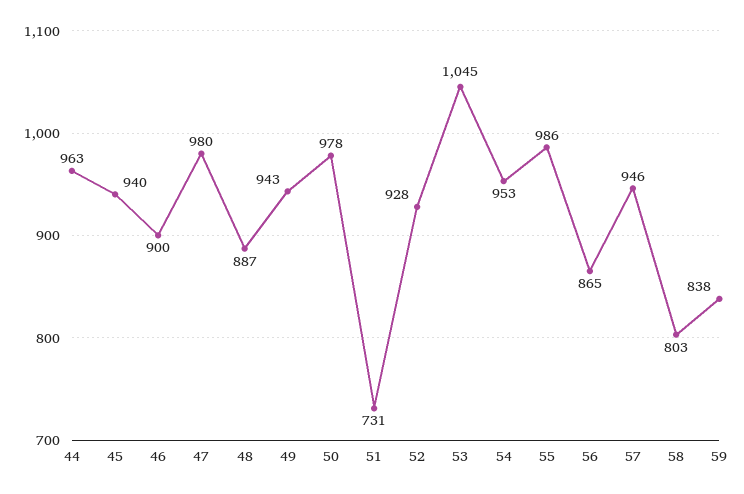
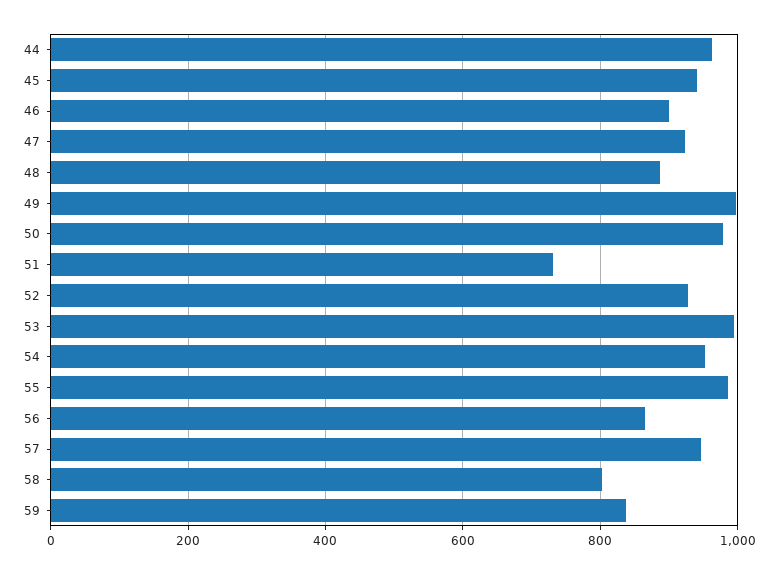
47: 980 -> 920
49: 943 -> 1000
53: 1045 -> 1000

